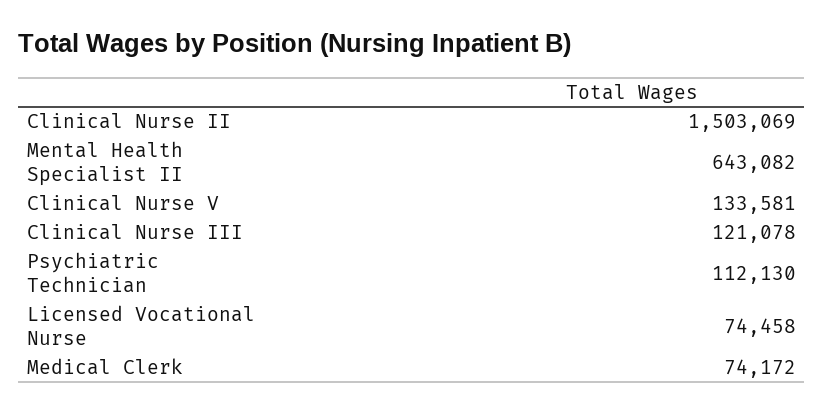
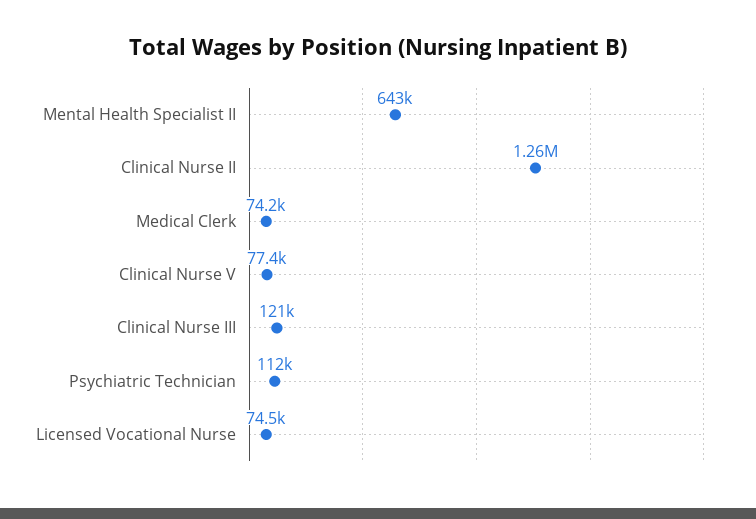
Clinical Nurse II: 1503069 -> 1260000
Clinical Nurse V: 133581 -> 77400

